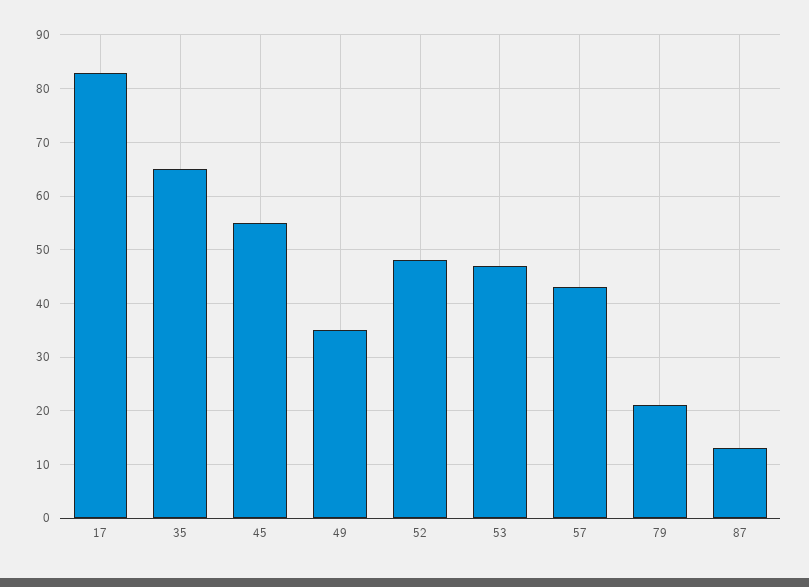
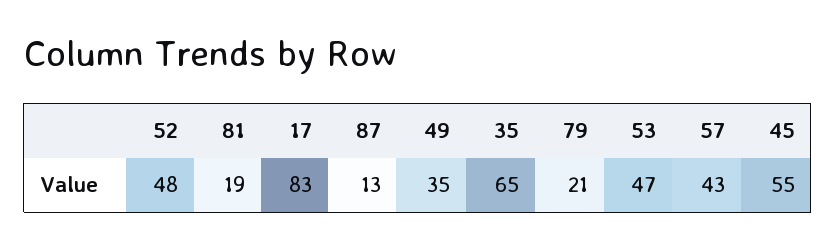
81: none -> 19

